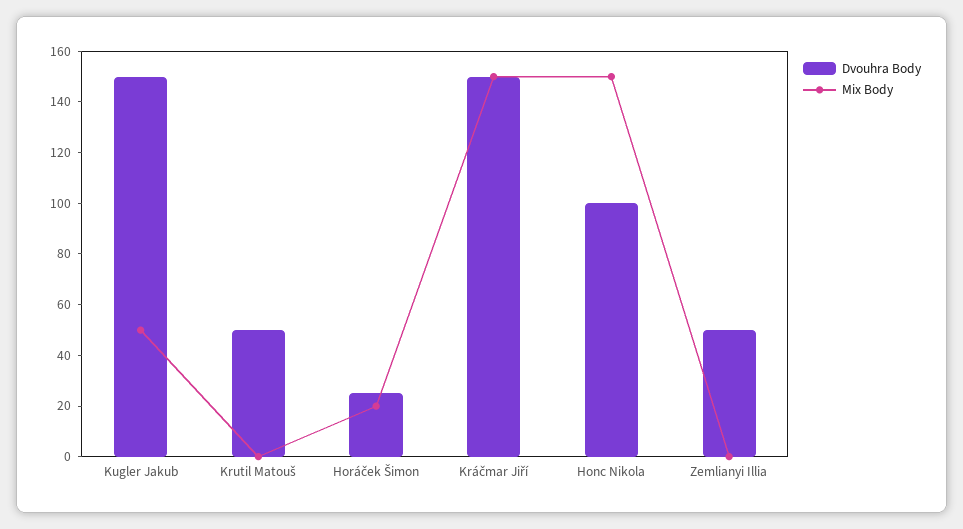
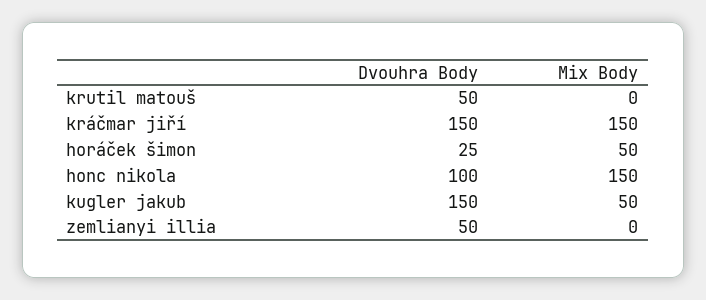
Mix Body, Horáček Šimon: 20 -> 50

